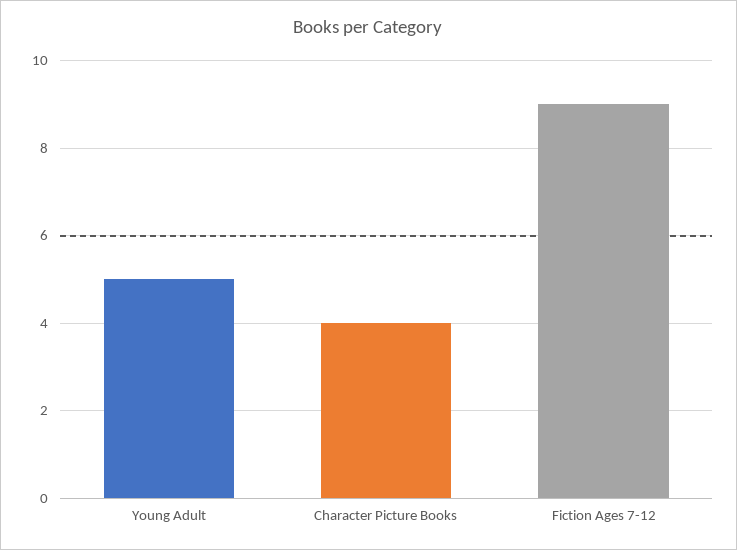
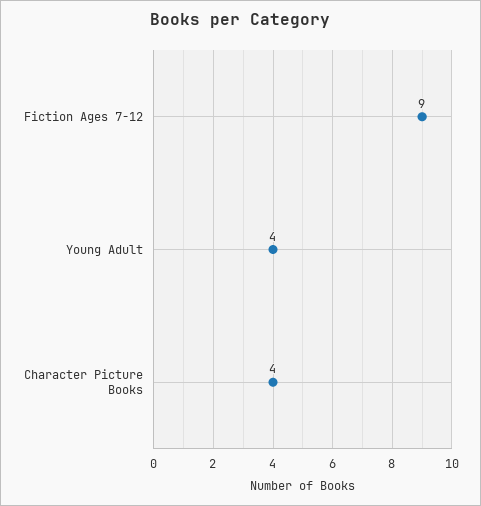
Young Adult: 5 -> 4

